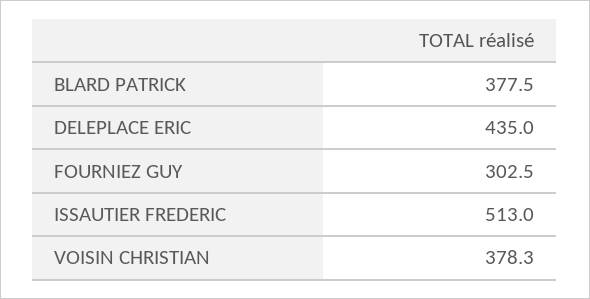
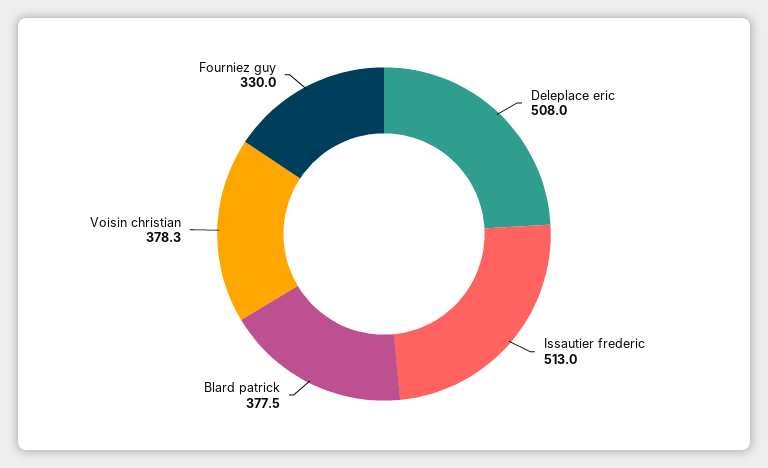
DELEPLACE ERIC: 435 -> 508
FOURNIEZ GUY: 302.5 -> 330

